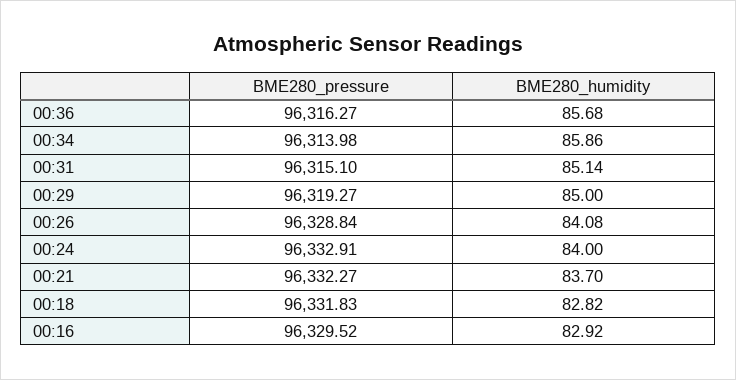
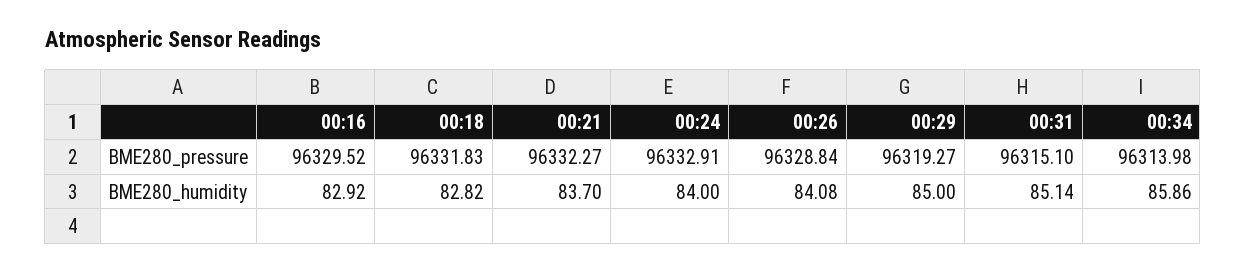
BME280_pressure, 00:36: 96316.27 -> none
BME280_humidity, 00:36: 85.68 -> none

